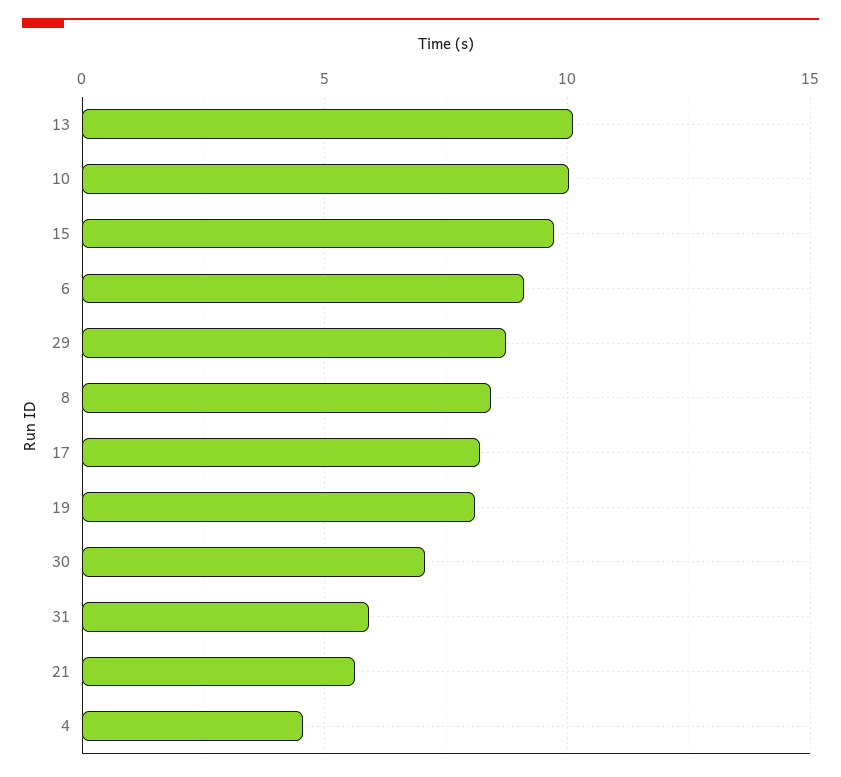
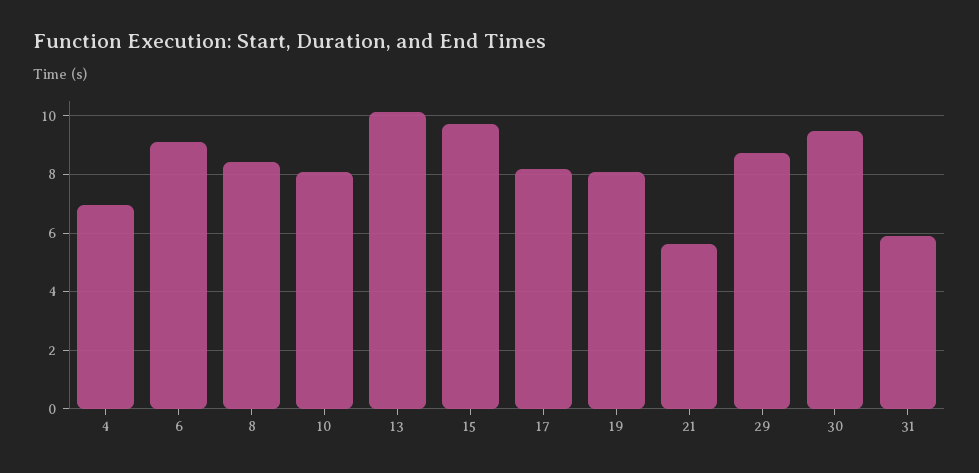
10: 10 -> 8
30: 7 -> 9.5
4: 4.5 -> 7

